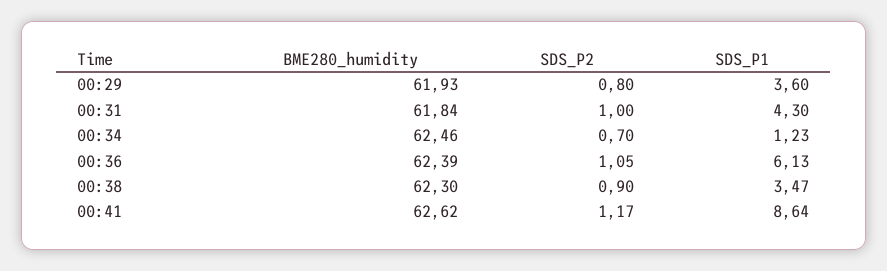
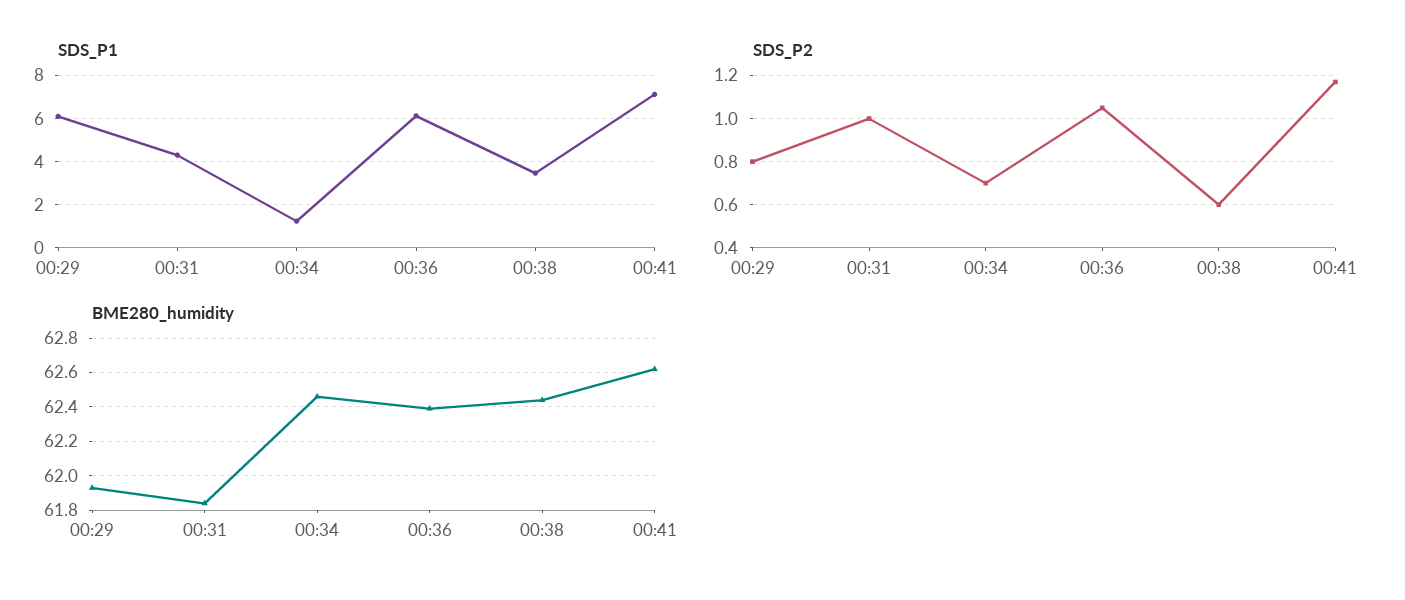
SDS_P1, 00:29: 3.6 -> 6
BME280_humidity, 00:38: 62.3 -> 62.45
SDS_P2, 00:38: 0.9 -> 0.6
SDS_P1, 00:41: 8.64 -> 7

